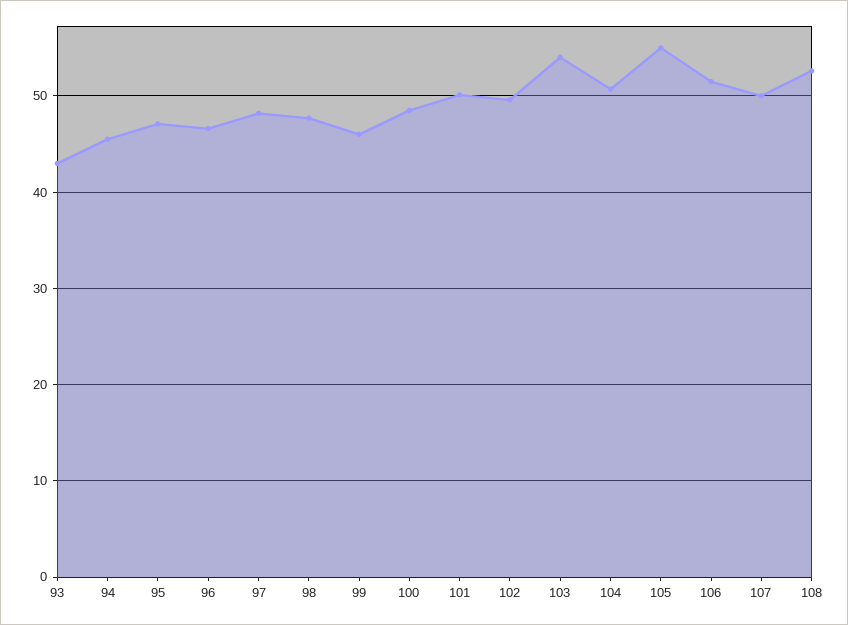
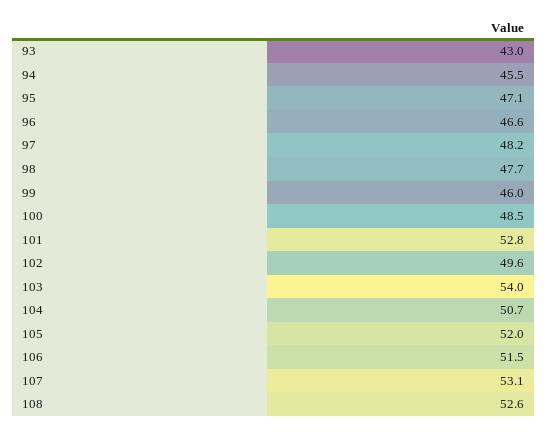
101: 50 -> 52.8
105: 55 -> 52
107: 50 -> 53.1

